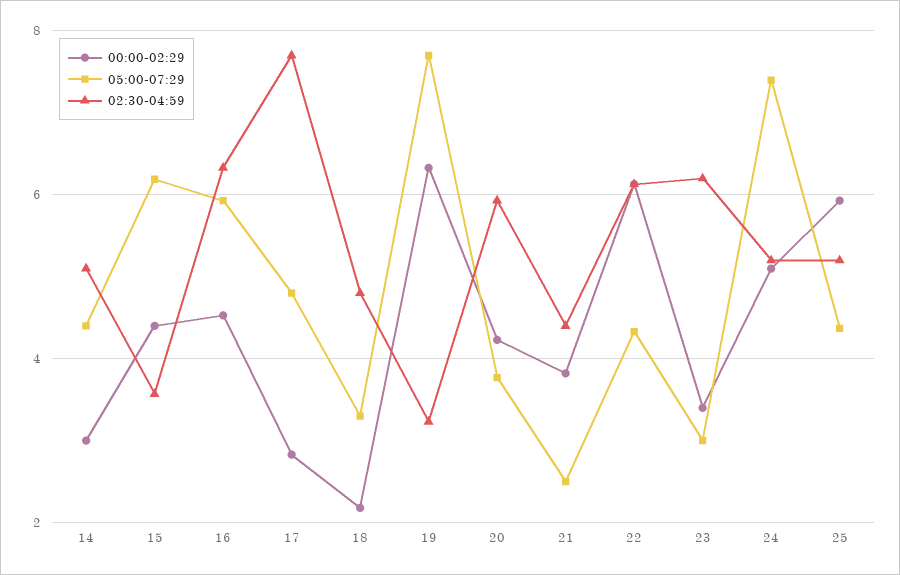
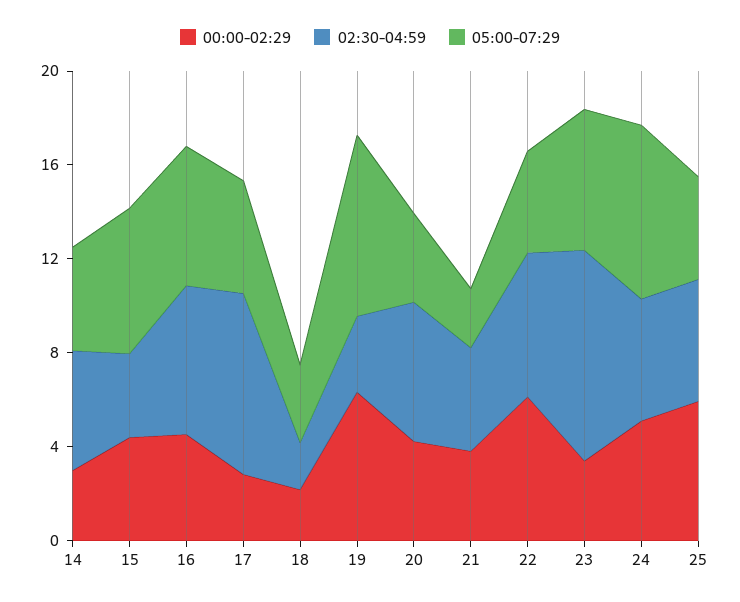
02:30-04:59, 18: 4.8 -> 2
05:00-07:29, 23: 3 -> 6
02:30-04:59, 23: 6.2 -> 9

